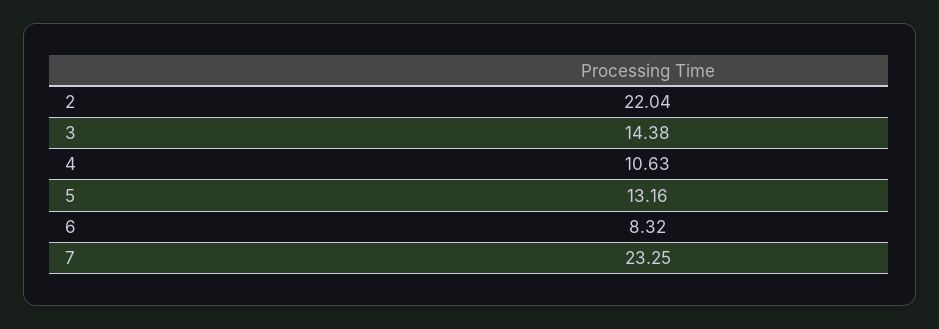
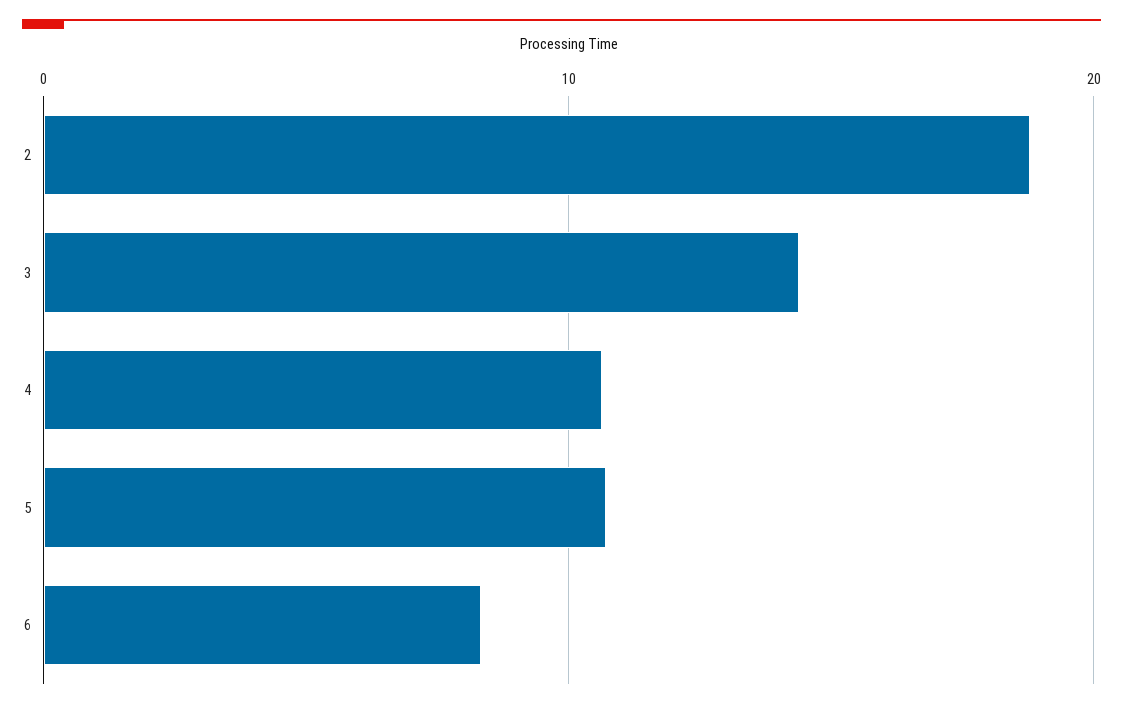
2: 22.04 -> 19
5: 13.16 -> 11
7: 23.25 -> none

